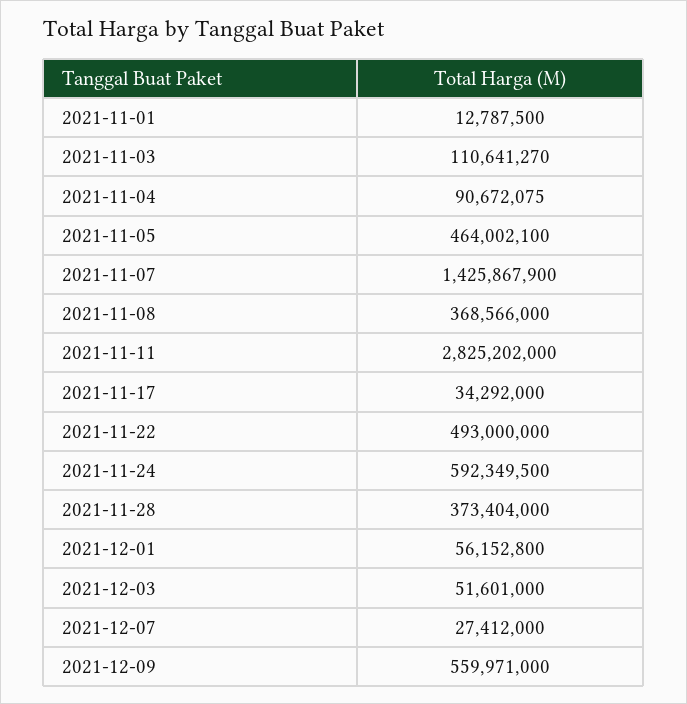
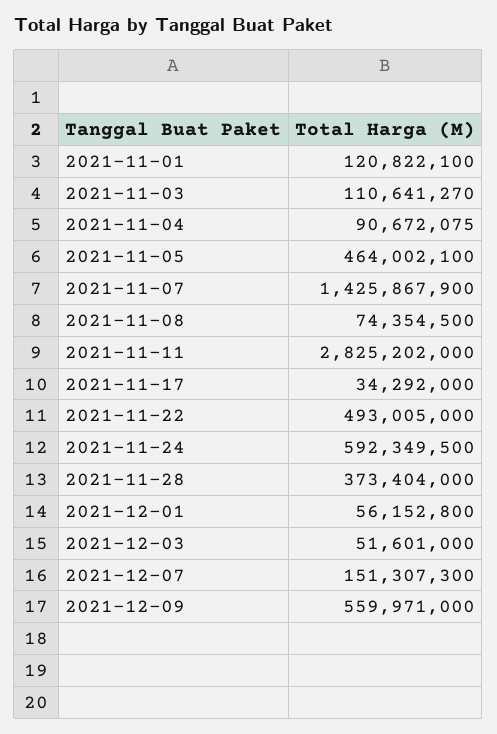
2021-11-01: 12787500 -> 120822100
2021-11-08: 368566000 -> 74354500
2021-11-22: 493000000 -> 493005000
2021-12-07: 27412000 -> 151307300

